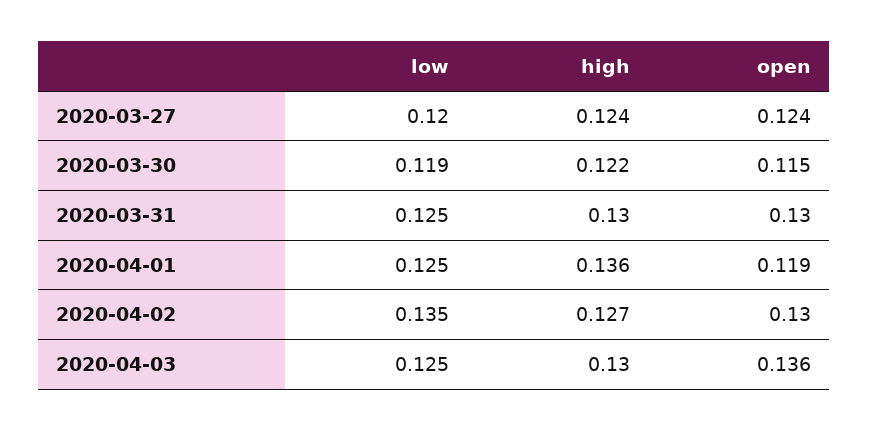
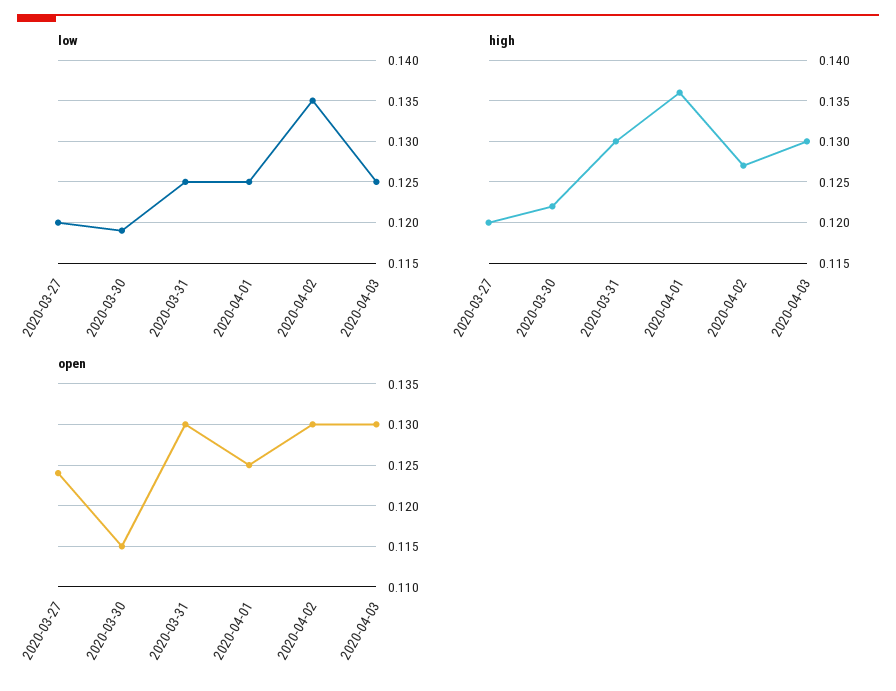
high, 2020-03-27: 0.124 -> 0.12
open, 2020-04-01: 0.119 -> 0.125
open, 2020-04-03: 0.136 -> 0.13

